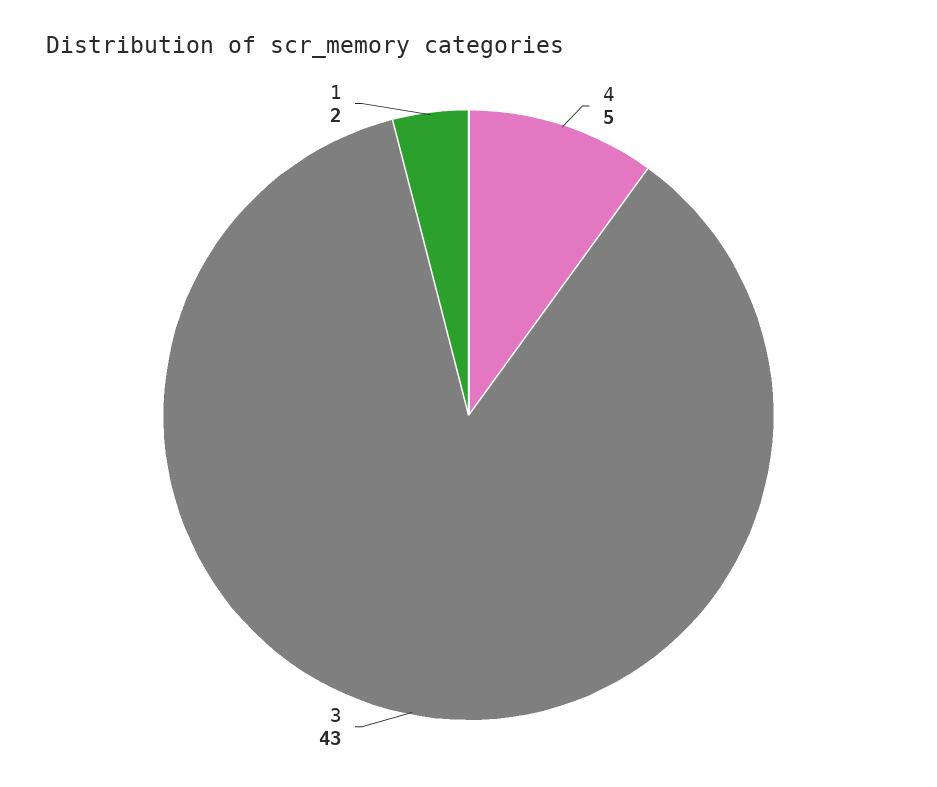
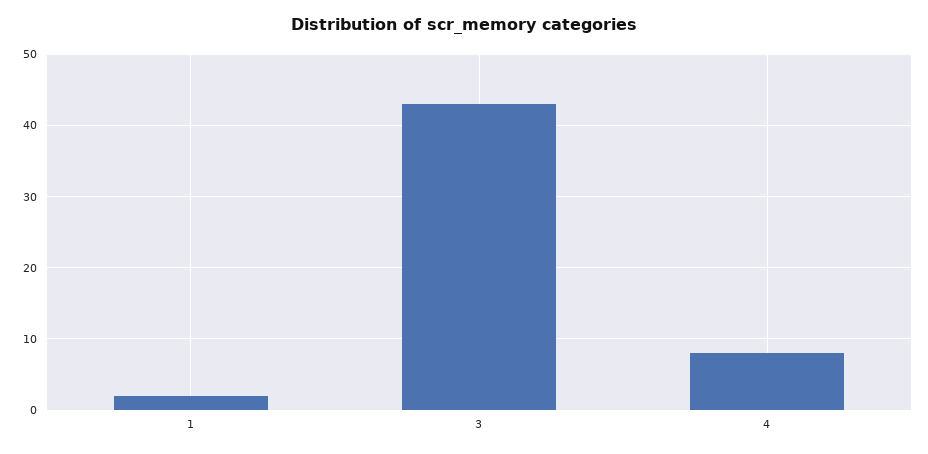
4: 5 -> 8

